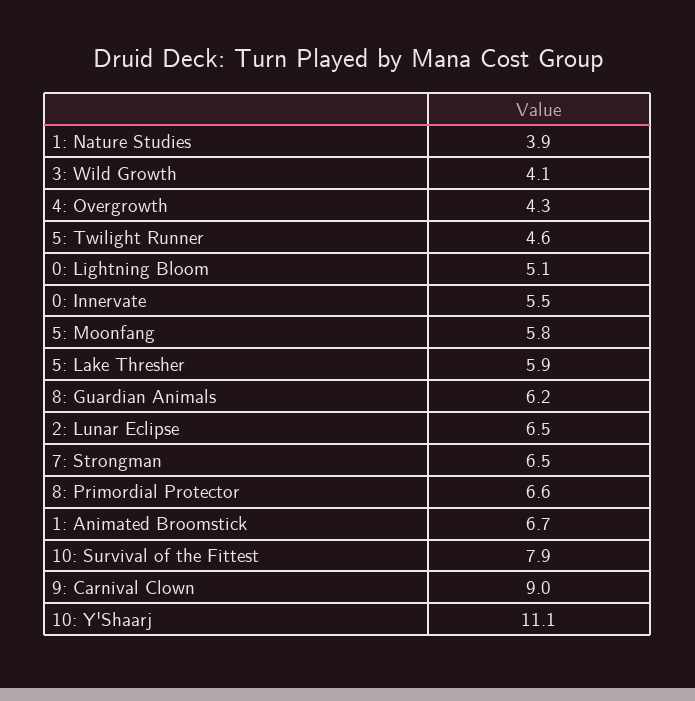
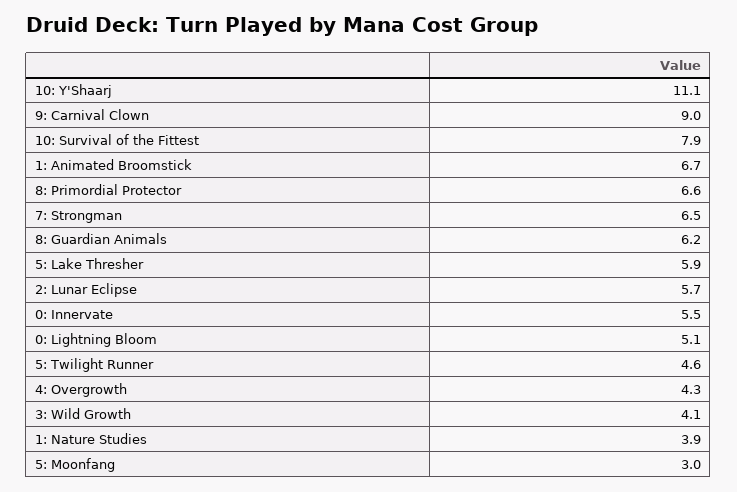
5: Moonfang: 5.8 -> 3
2: Lunar Eclipse: 6.5 -> 5.7

